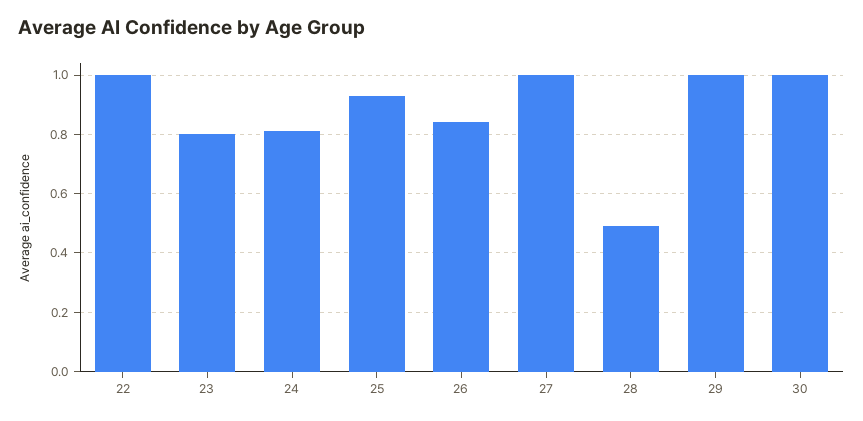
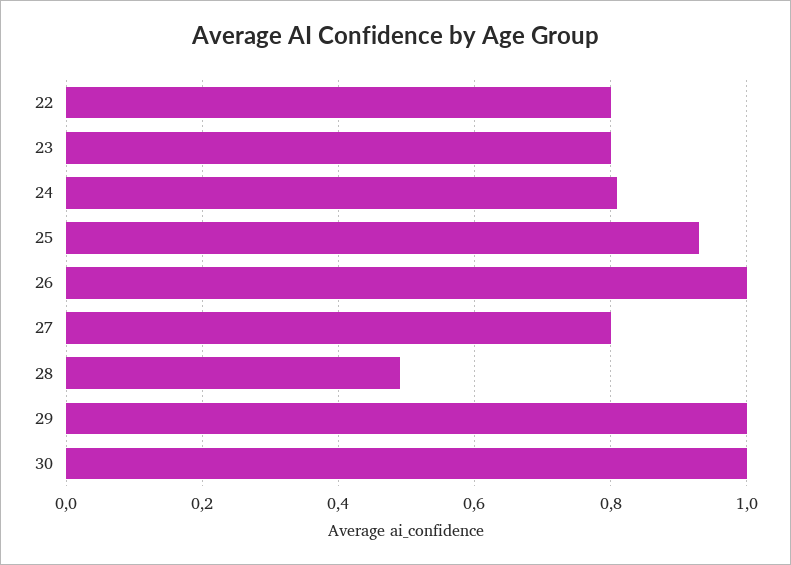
22: 1 -> 0.8
26: 0.85 -> 1
27: 1 -> 0.8

